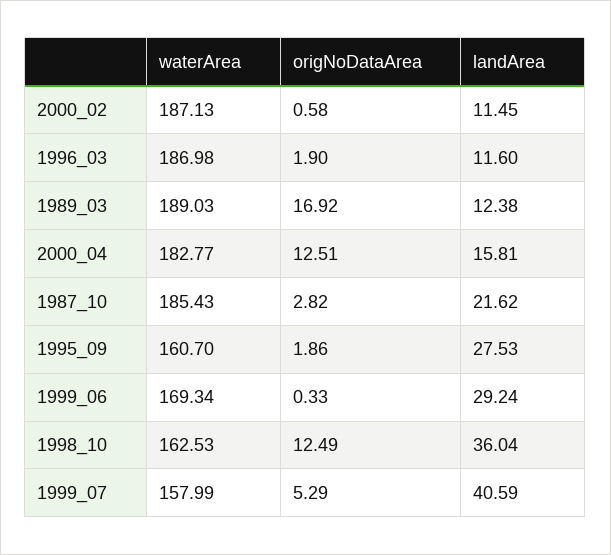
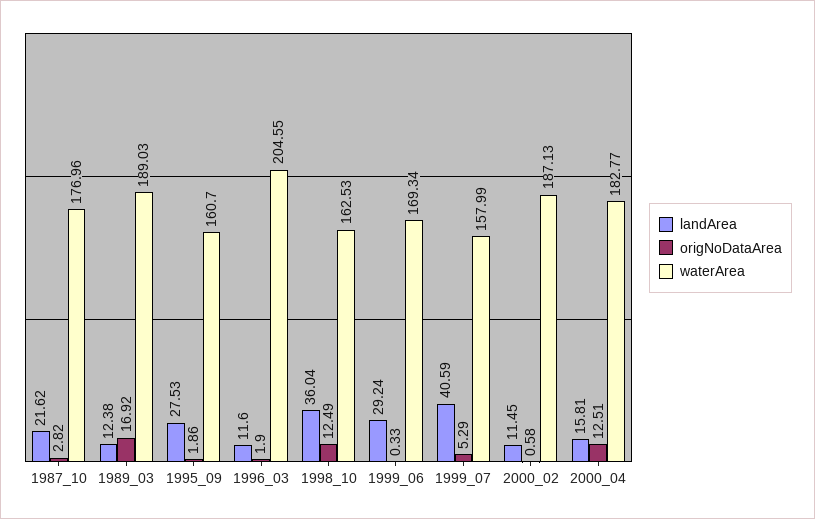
waterArea, 1996_03: 186.98 -> 204.55
waterArea, 1987_10: 185.43 -> 176.96

